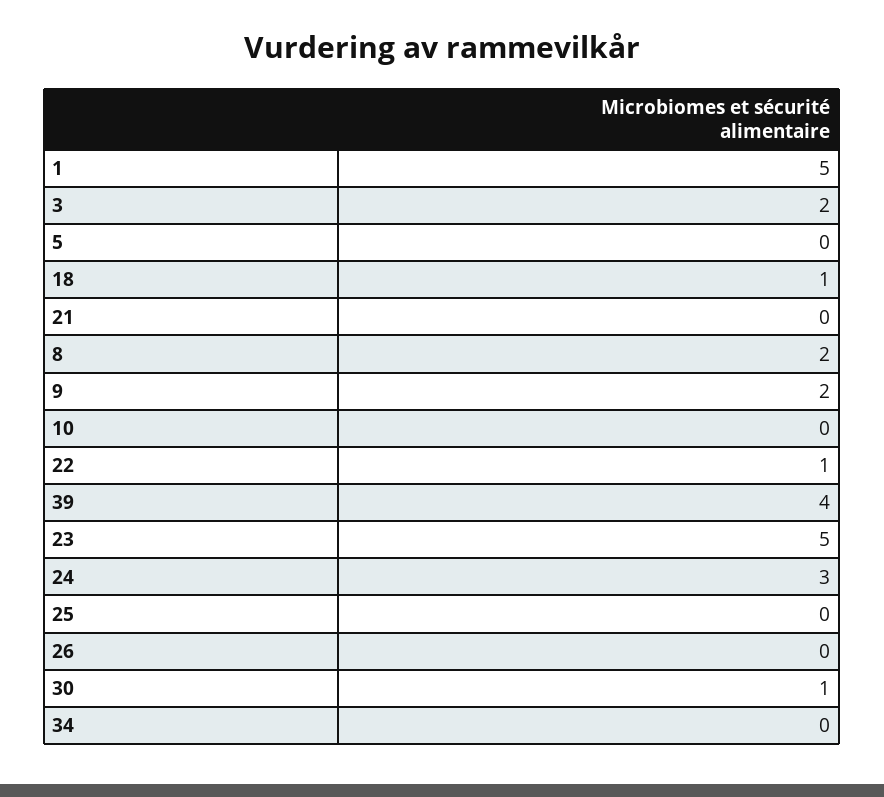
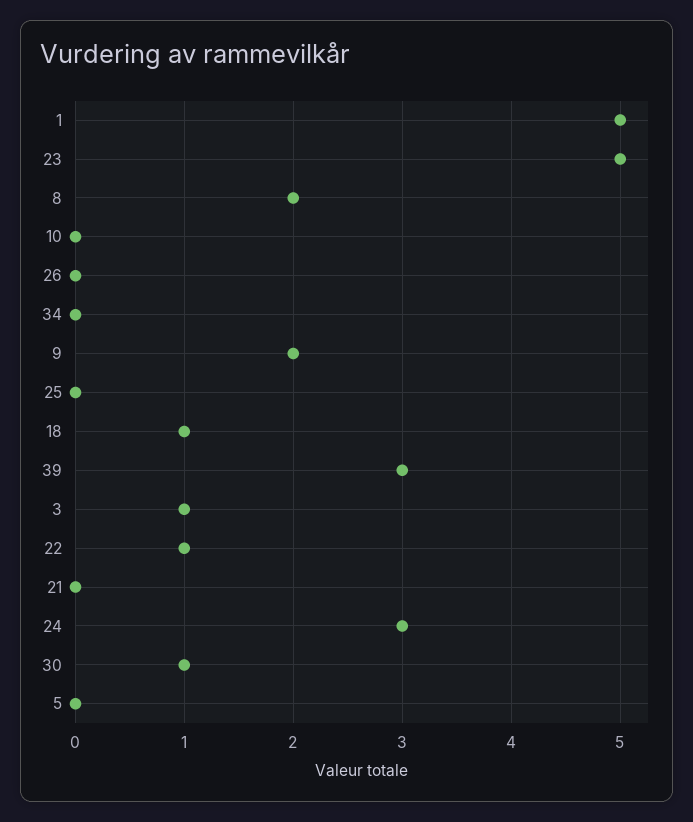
3: 2 -> 1
39: 4 -> 3

